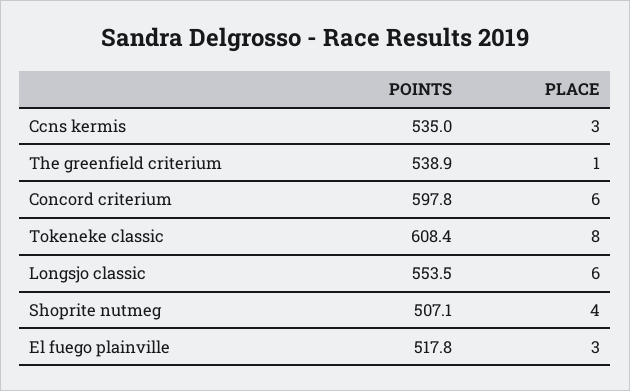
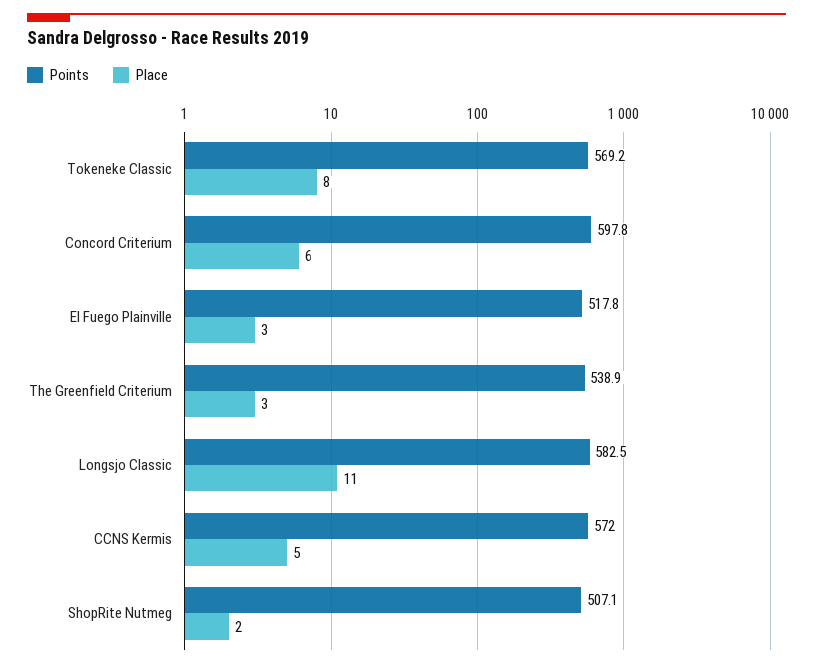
POINTS, Ccns kermis: 535 -> 572
PLACE, Ccns kermis: 3 -> 5
PLACE, The greenfield criterium: 1 -> 3
POINTS, Tokeneke classic: 608.4 -> 569.2
POINTS, Longsjo classic: 553.5 -> 582.5
PLACE, Longsjo classic: 6 -> 11
PLACE, Shoprite nutmeg: 4 -> 2

